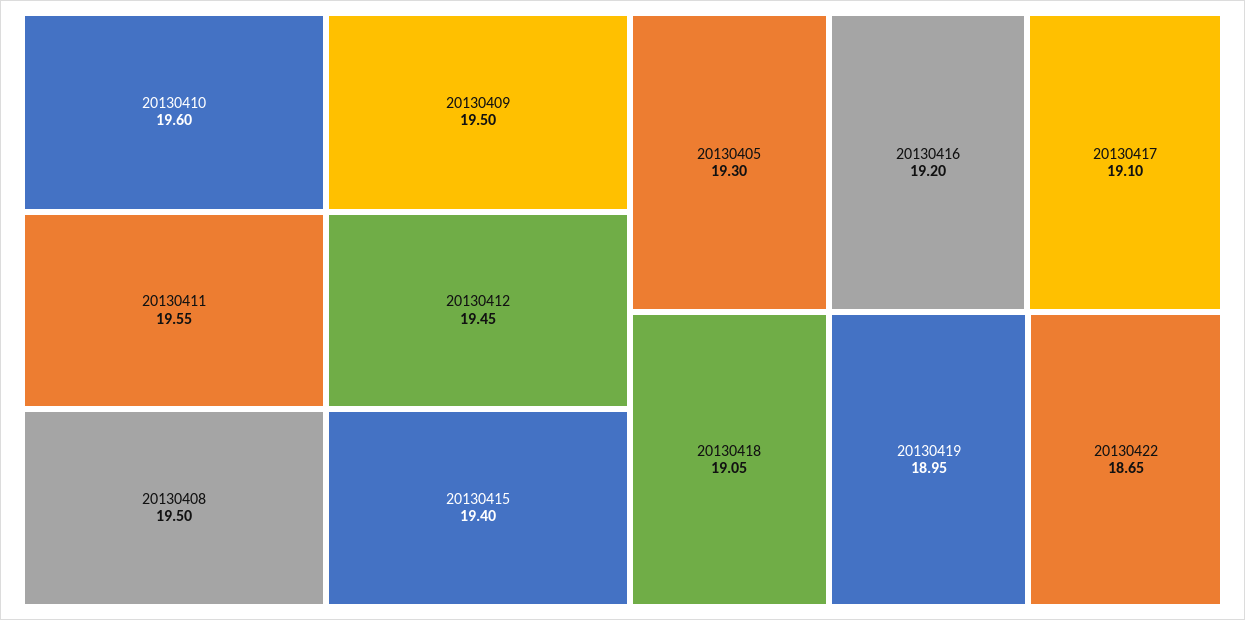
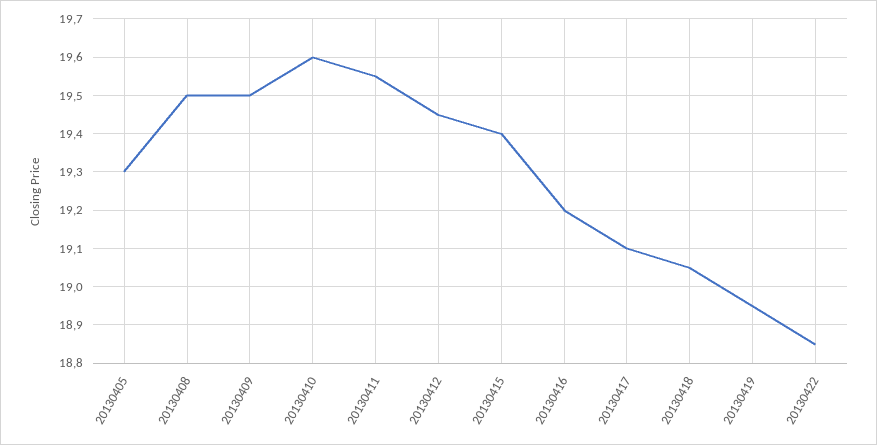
20130422: 18.65 -> 18.85

